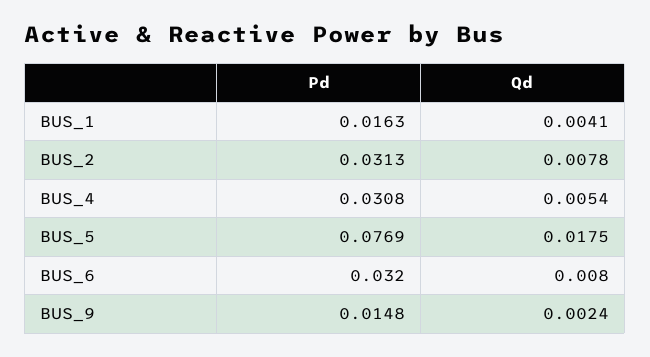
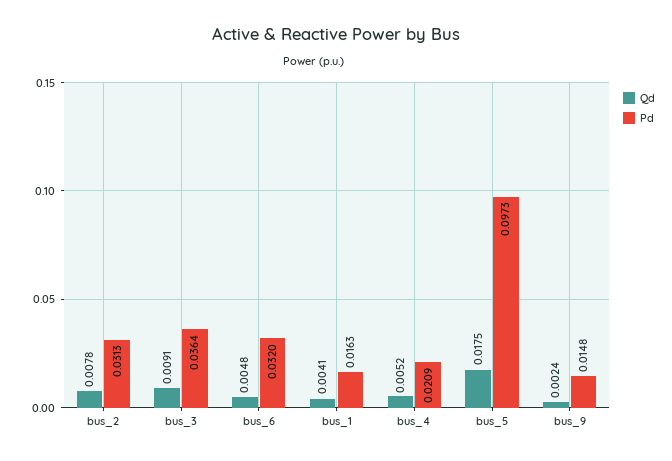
Pd, BUS_4: 0.0308 -> 0.0209
Qd, BUS_4: 0.0054 -> 0.0052
Pd, BUS_5: 0.0769 -> 0.0973
Qd, BUS_6: 0.008 -> 0.0048
Qd, bus_3: none -> 0.0091
Pd, bus_3: none -> 0.0364

